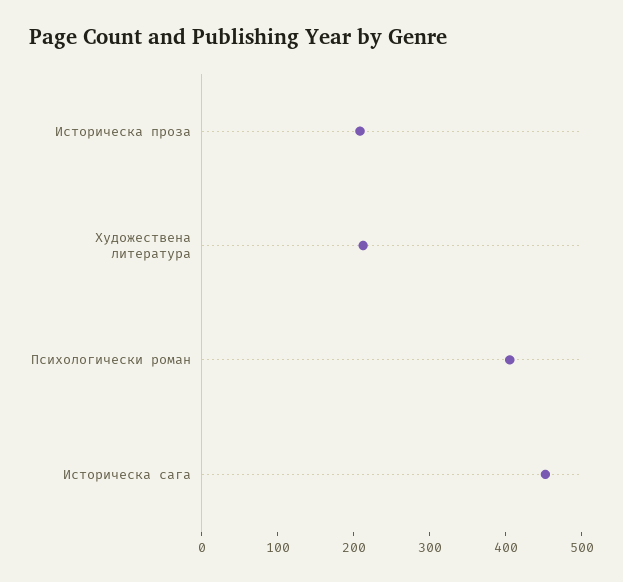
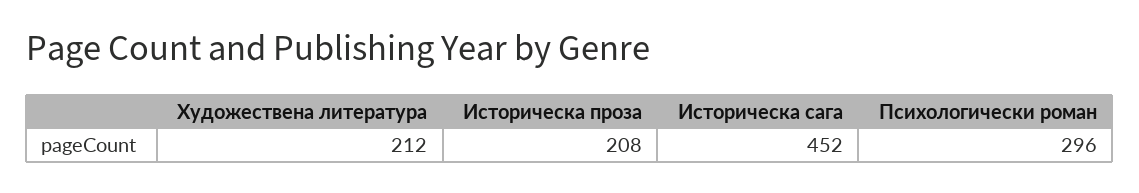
Психологически роман: 400 -> 296

